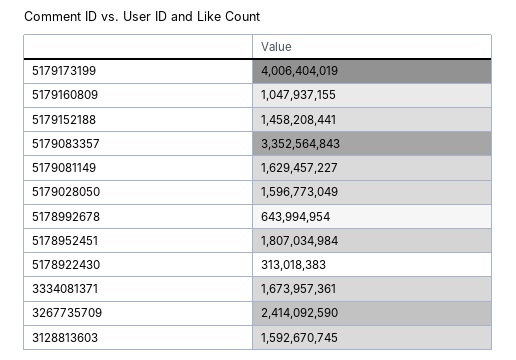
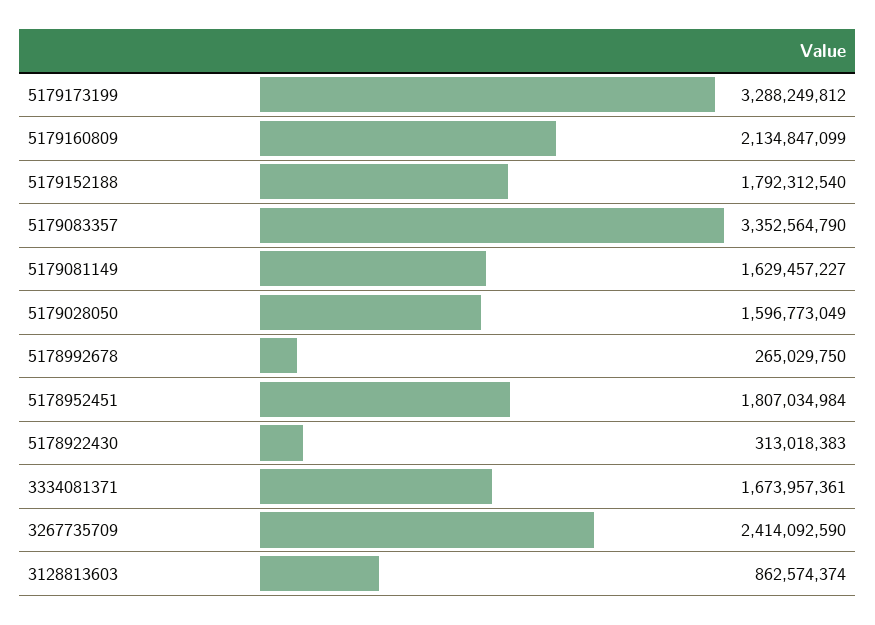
5179173199: 4006404019 -> 3288249812
5179160809: 1047937155 -> 2134847099
5179152188: 1458208441 -> 1792312540
5179083357: 3352564843 -> 3352564790
5178992678: 643994954 -> 265029750
3128813603: 1592670745 -> 862574374

